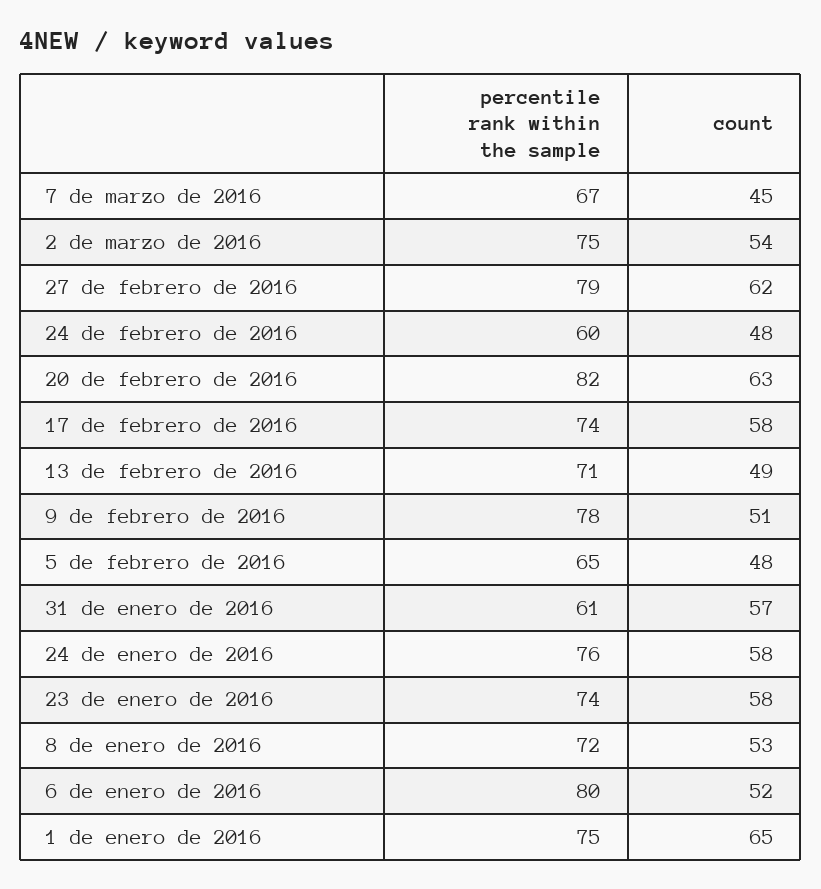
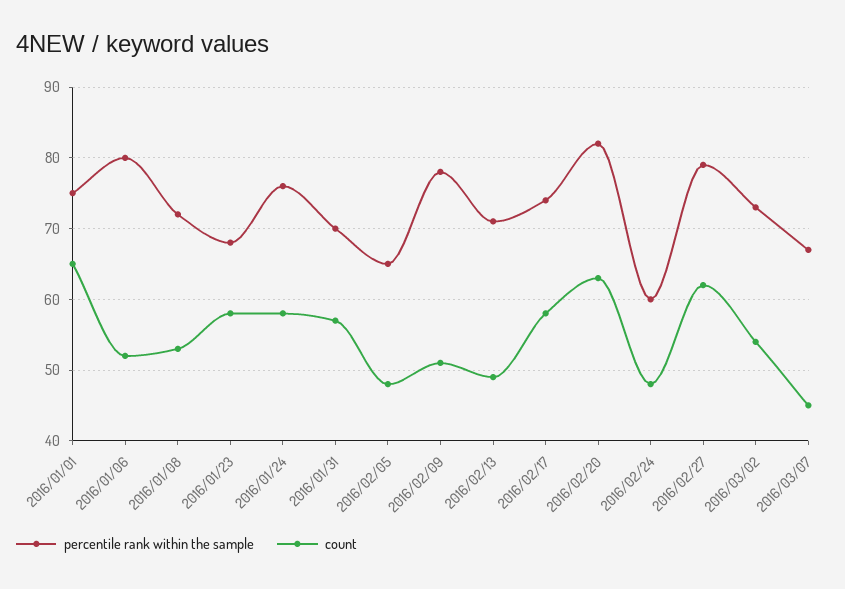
percentile rank within the sample, 2 de marzo de 2016: 75 -> 73
percentile rank within the sample, 31 de enero de 2016: 61 -> 70
percentile rank within the sample, 23 de enero de 2016: 74 -> 68

